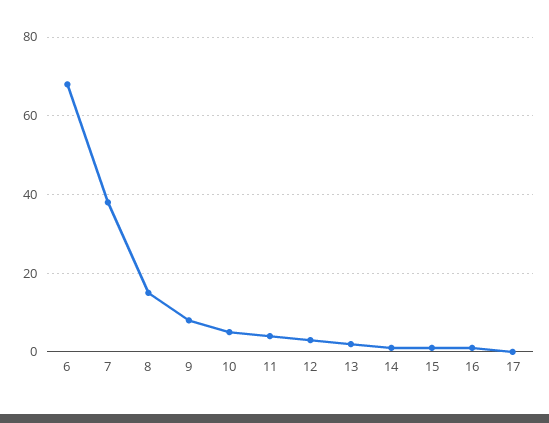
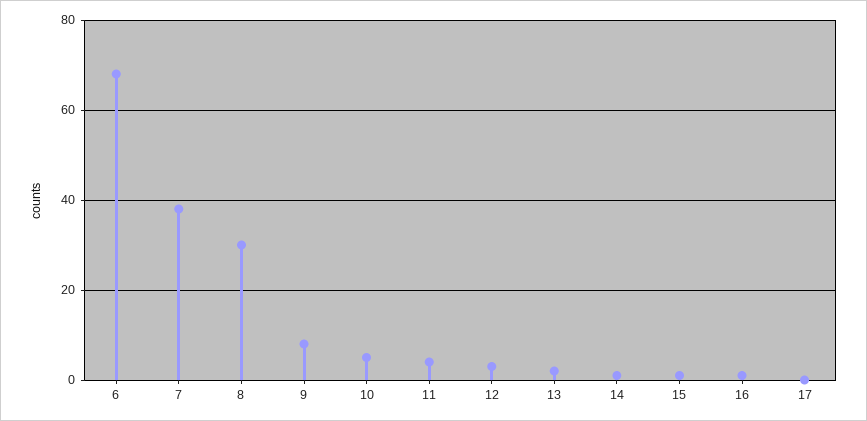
8: 15 -> 30

